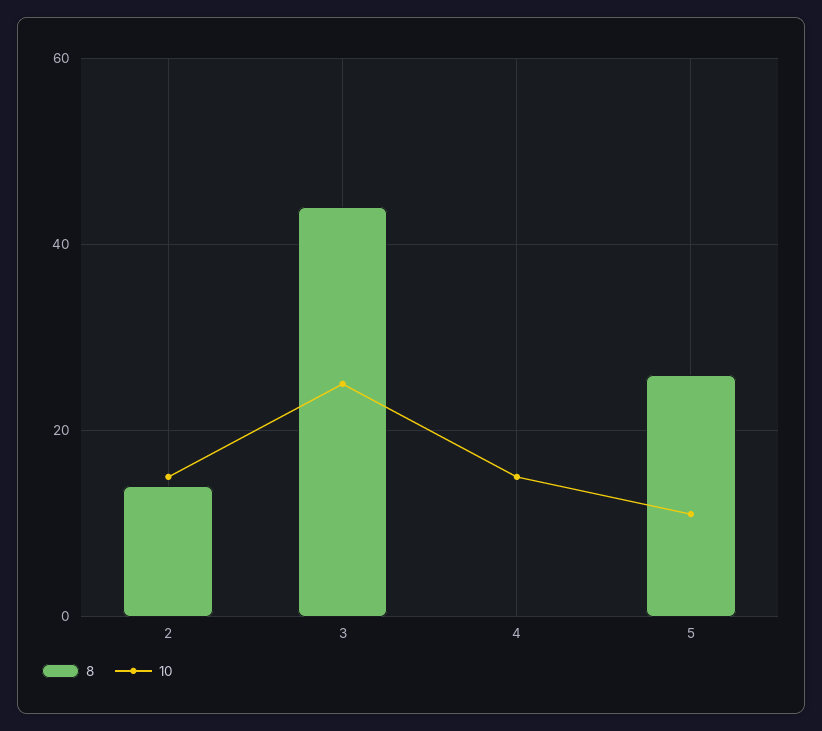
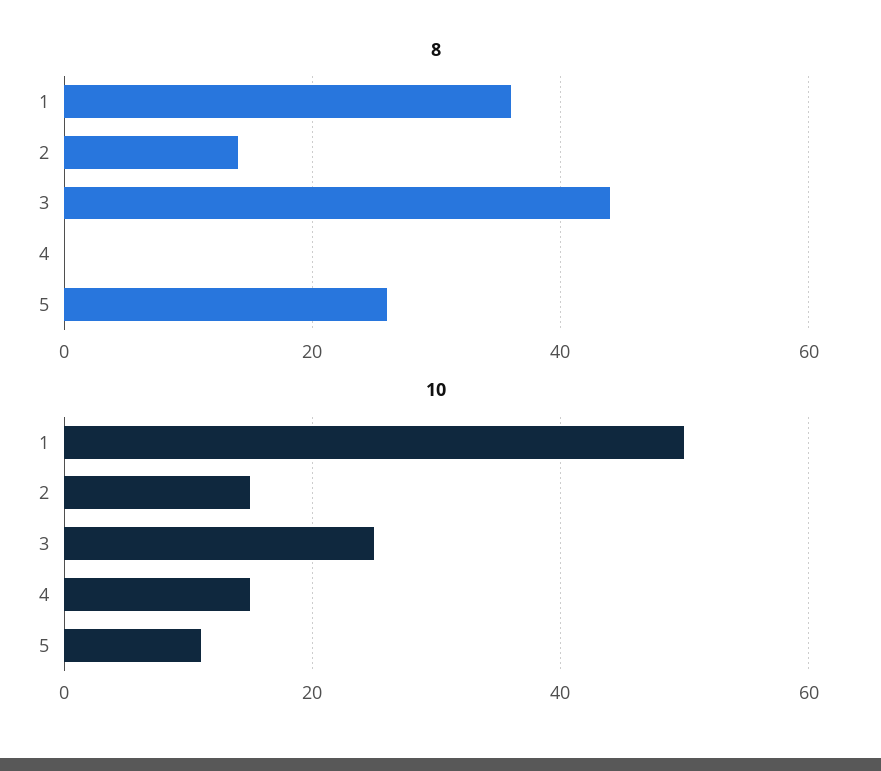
8, 1: none -> 35
10, 1: none -> 50

